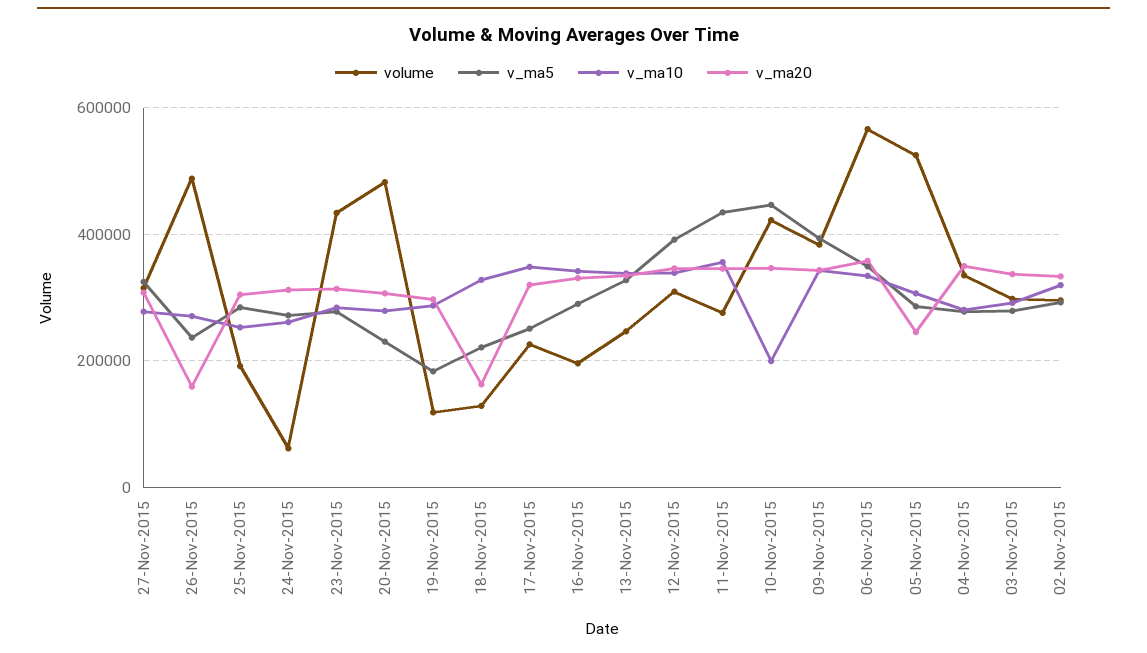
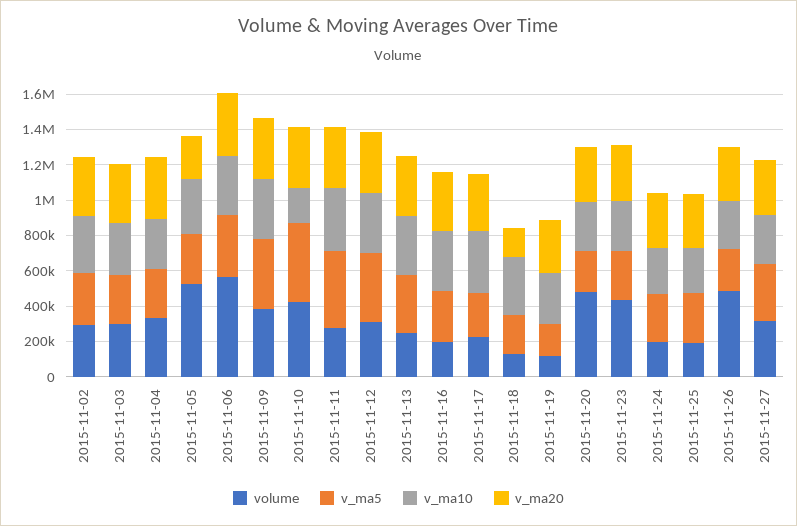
v_ma20, 26-Nov-2015: 160000 -> 300000
volume, 24-Nov-2015: 60000 -> 200000

